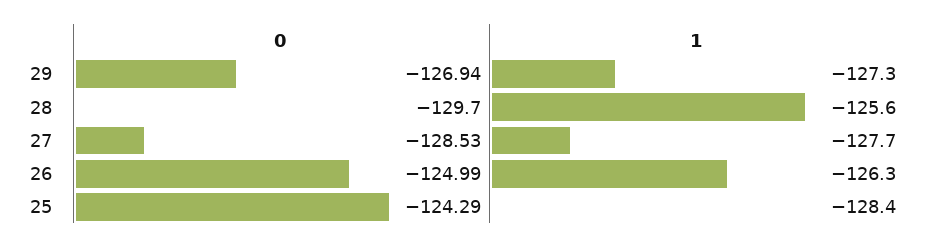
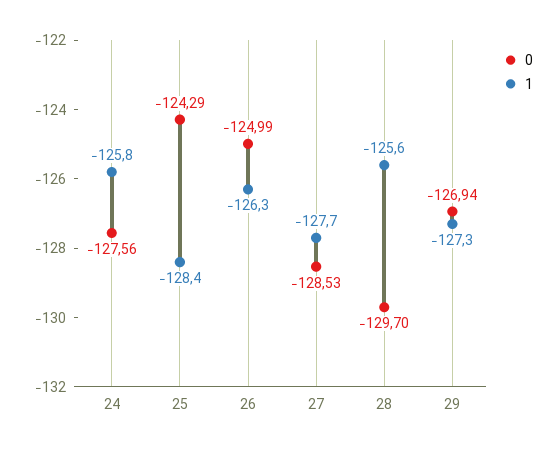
0, 24: none -> -127.56
1, 24: none -> -125.8

